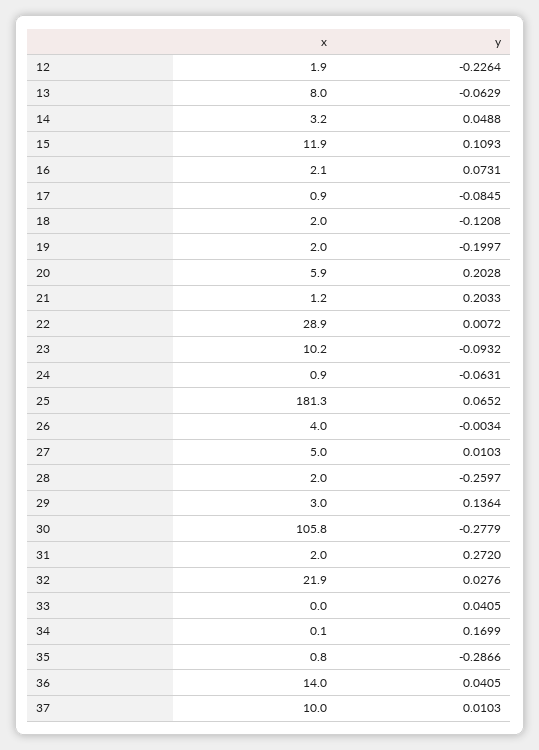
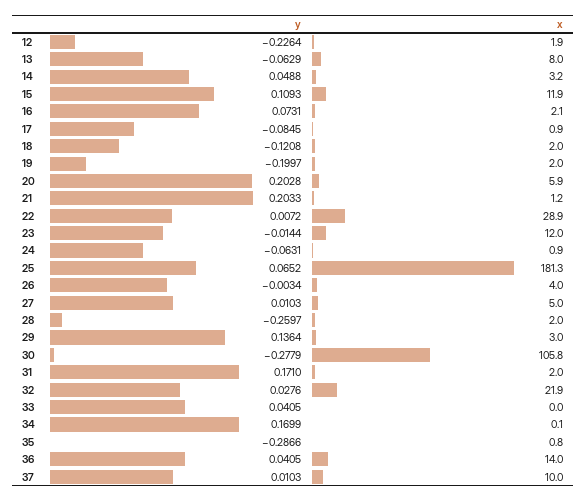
x, 23: 10.2 -> 12
y, 23: -0.0932 -> -0.0144
y, 31: 0.272 -> 0.171

